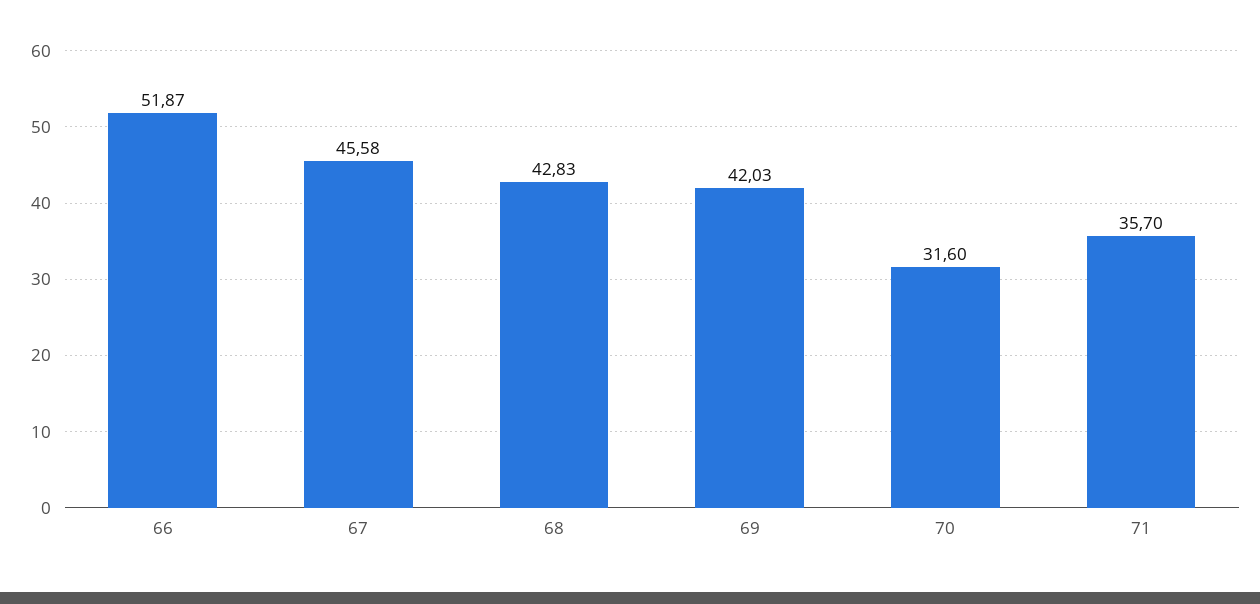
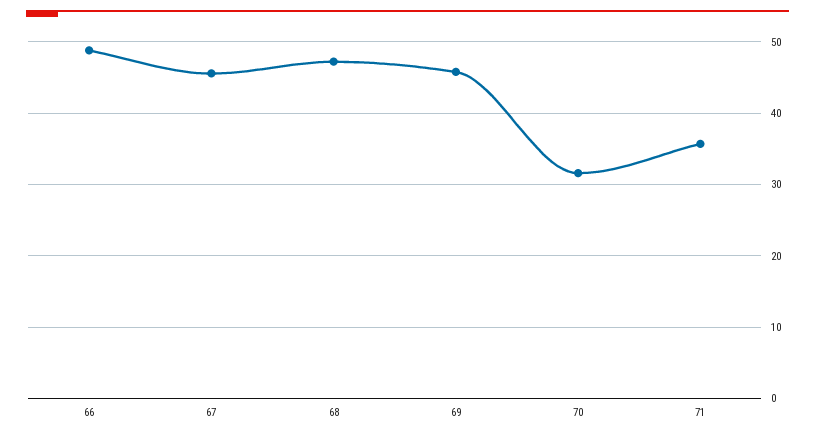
66: 51.87 -> 49
68: 42.83 -> 47
69: 42.03 -> 46

